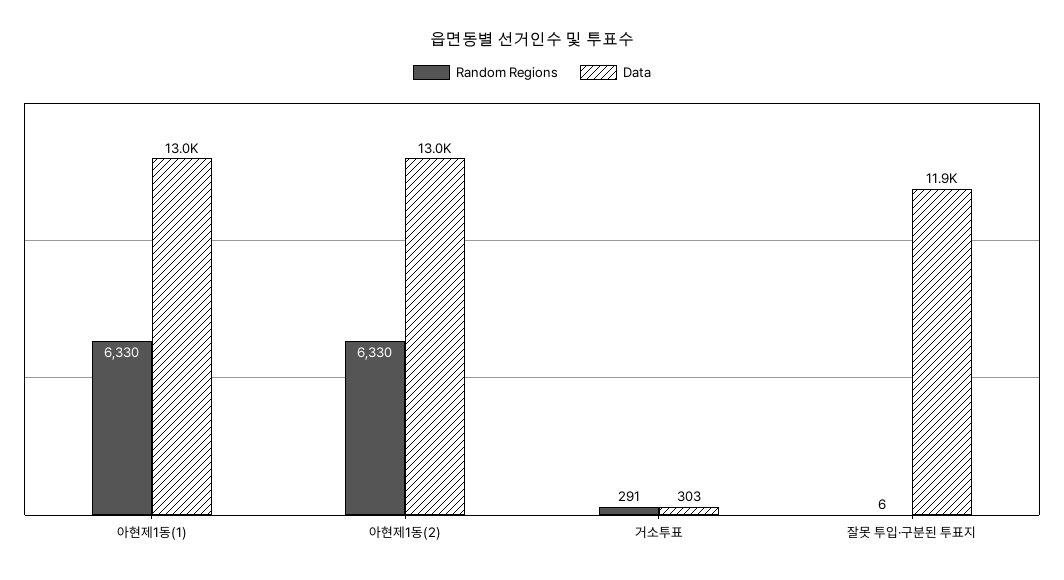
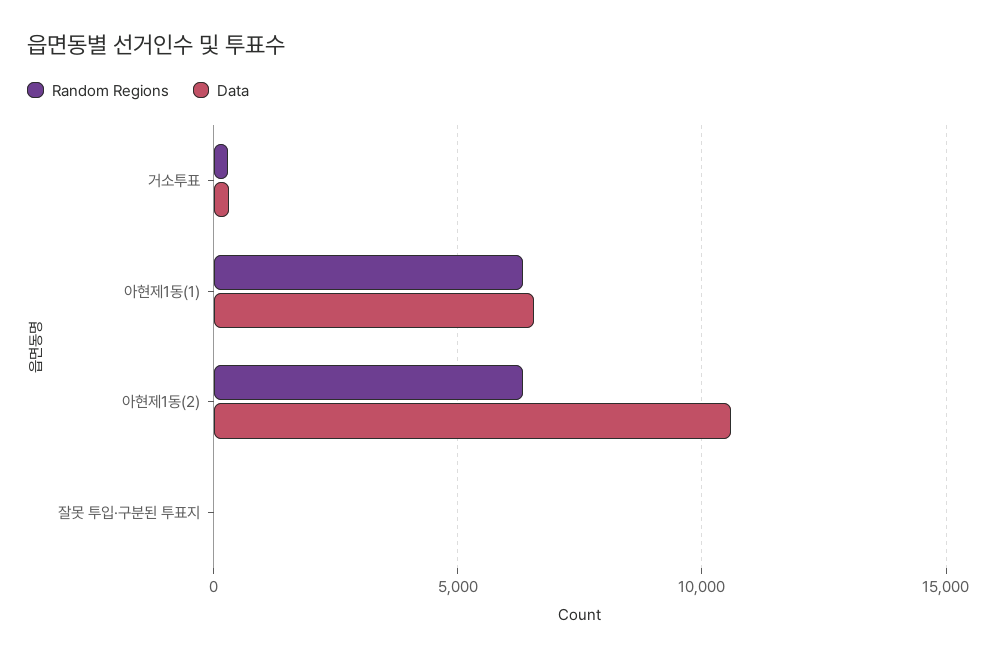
Data, 아현제1동(1): 13000 -> 6500
Data, 아현제1동(2): 13000 -> 10500
Data, 잘못 투입·구분된 투표지: 11900 -> 0

